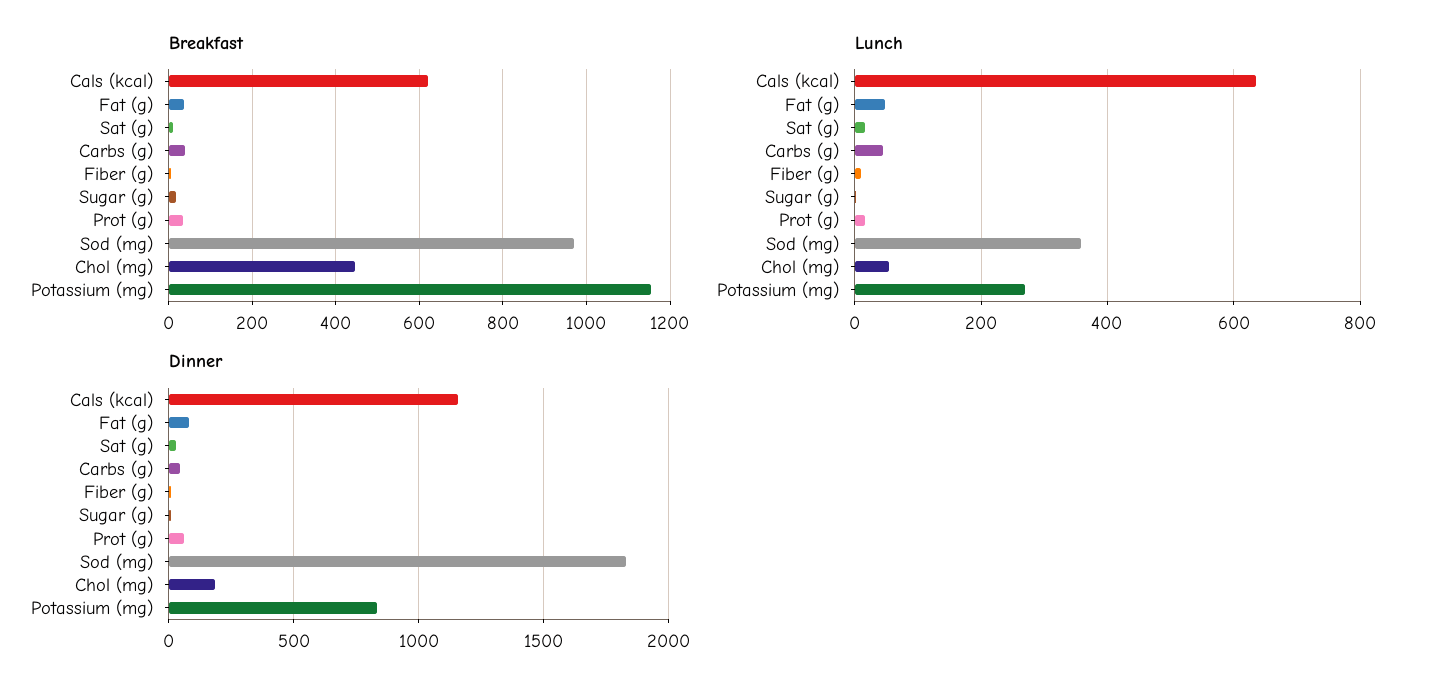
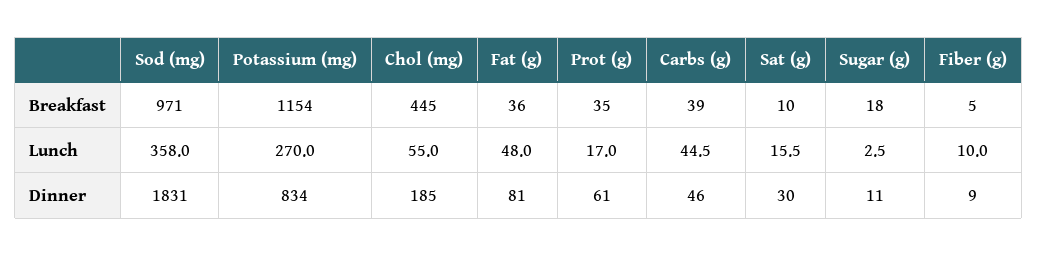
Breakfast, Cals (kcal): 620 -> none
Lunch, Cals (kcal): 640 -> none
Dinner, Cals (kcal): 1150 -> none

